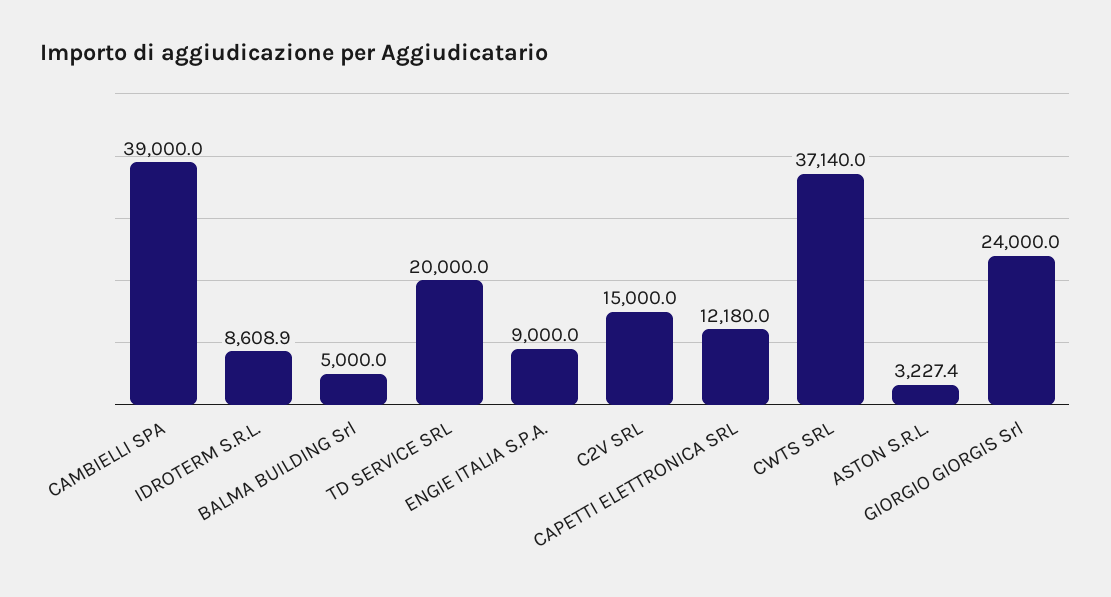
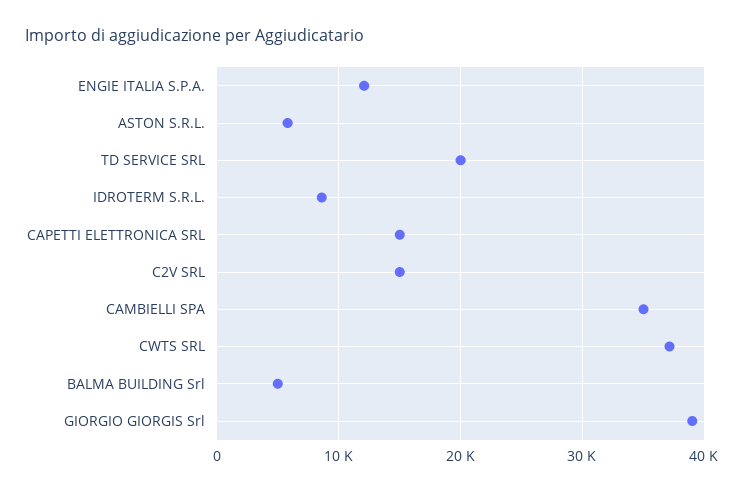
CAMBIELLI SPA: 39000 -> 35000
ENGIE ITALIA S.P.A.: 9000 -> 12000
CAPETTI ELETTRONICA SRL: 12180 -> 15000
ASTON S.R.L.: 3227.4 -> 6000
GIORGIO GIORGIS Srl: 24000 -> 39000

